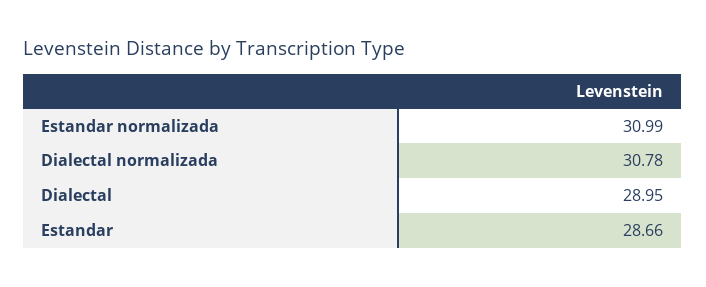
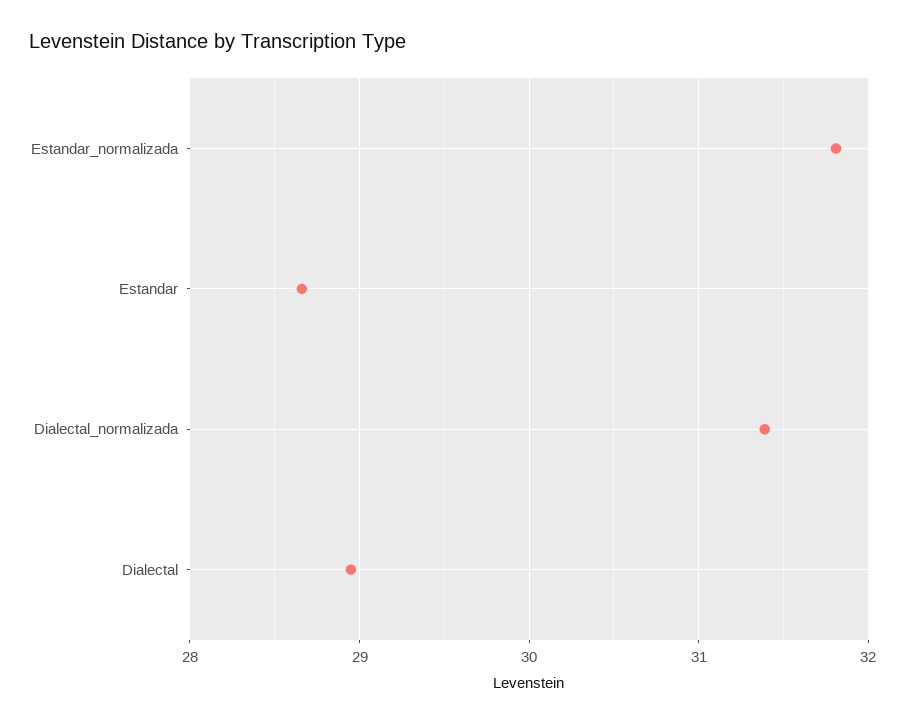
Estandar normalizada: 30.99 -> 31.8
Dialectal normalizada: 30.78 -> 31.4

